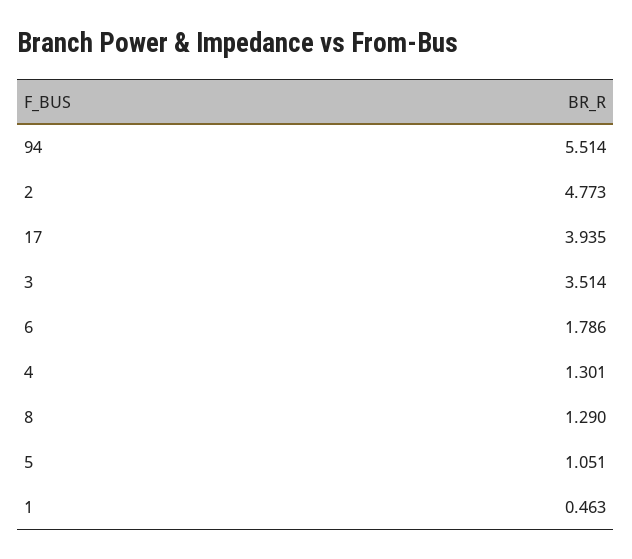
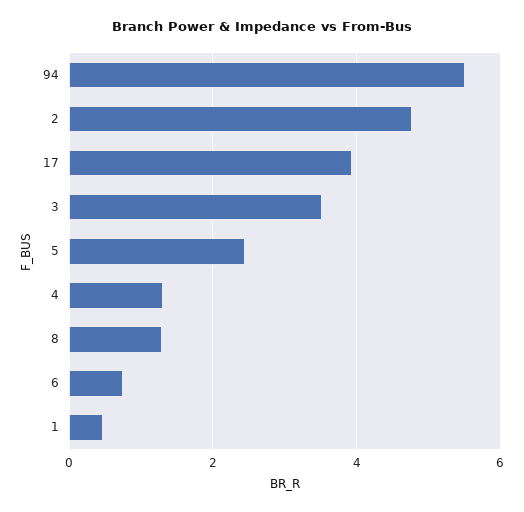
6: 1.786 -> 0.8
5: 1.051 -> 2.4

